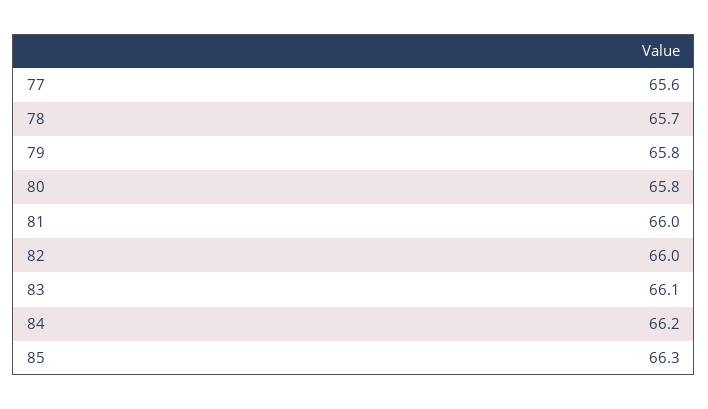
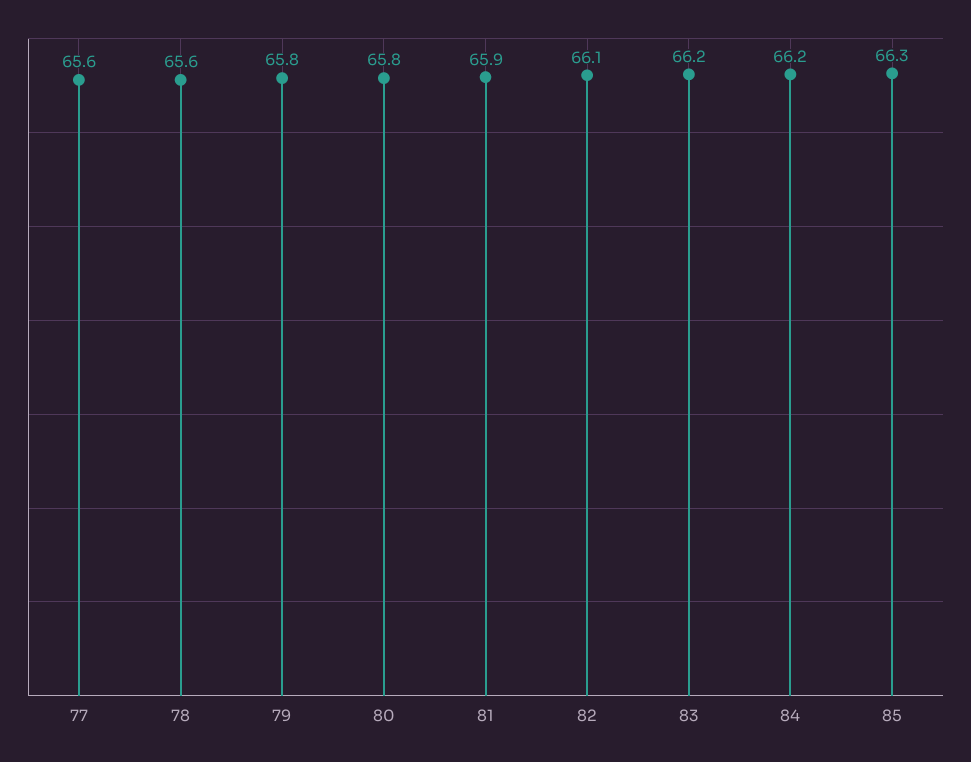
78: 65.7 -> 65.6
81: 66 -> 65.9
82: 66 -> 66.1
83: 66.1 -> 66.2

